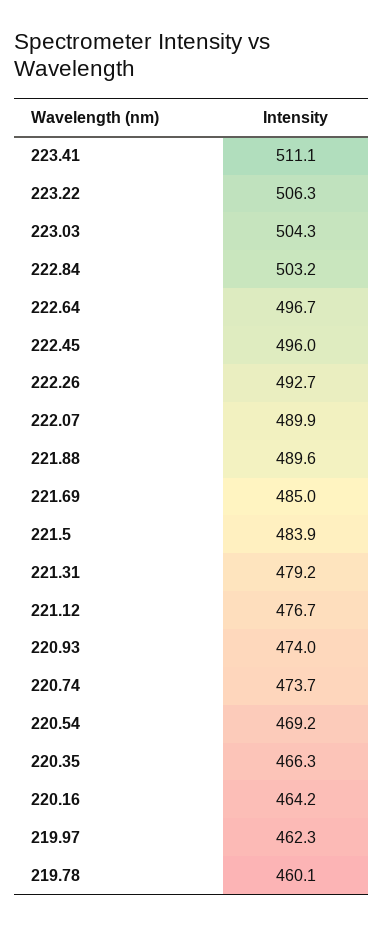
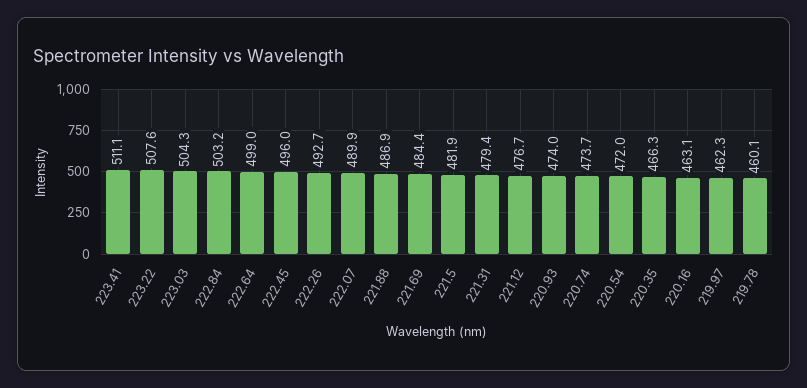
223.22: 506.3 -> 507.6
222.64: 496.7 -> 499
221.88: 489.6 -> 486.9
221.69: 485 -> 484.4
221.5: 483.9 -> 481.9
221.31: 479.2 -> 479.4
220.54: 469.2 -> 472
220.16: 464.2 -> 463.1

